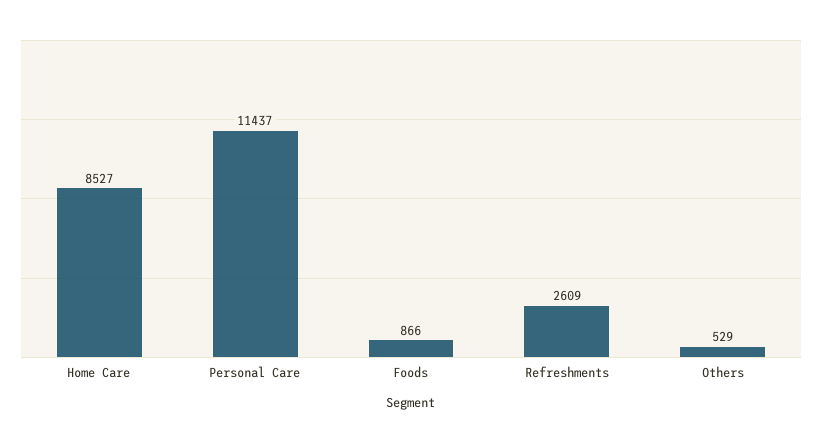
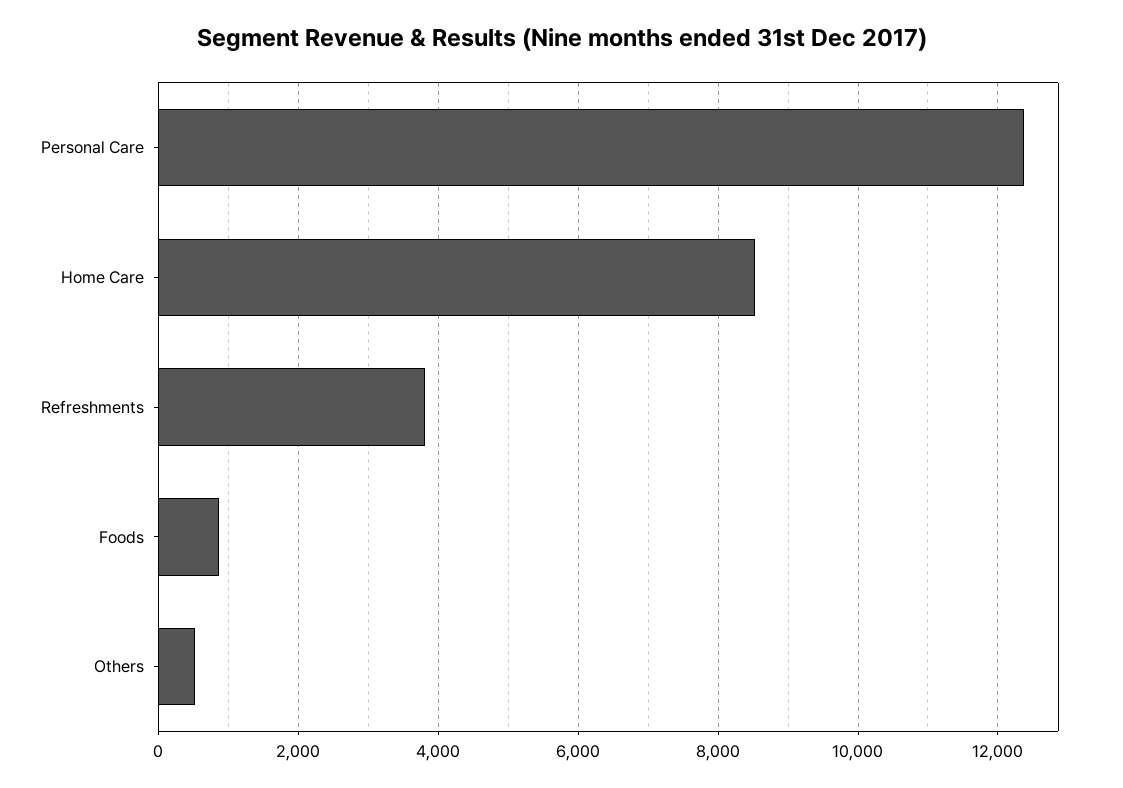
Personal Care: 11437 -> 12400
Refreshments: 2609 -> 3800

